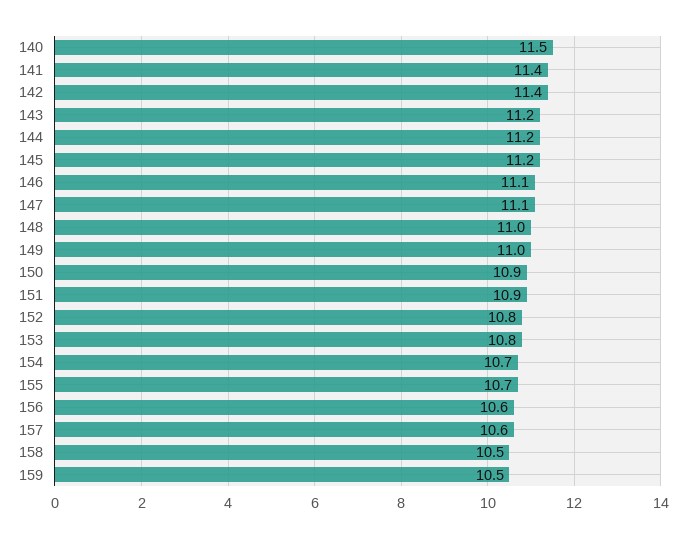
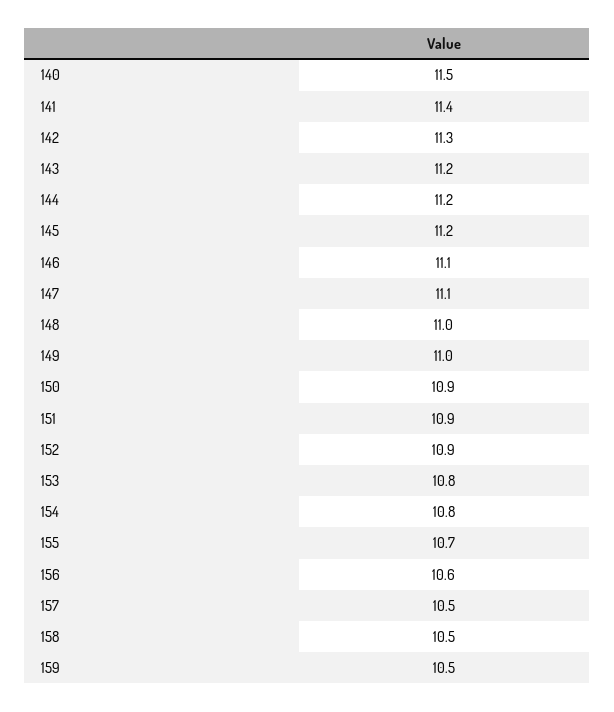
142: 11.4 -> 11.3
152: 10.8 -> 10.9
154: 10.7 -> 10.8
157: 10.6 -> 10.5

